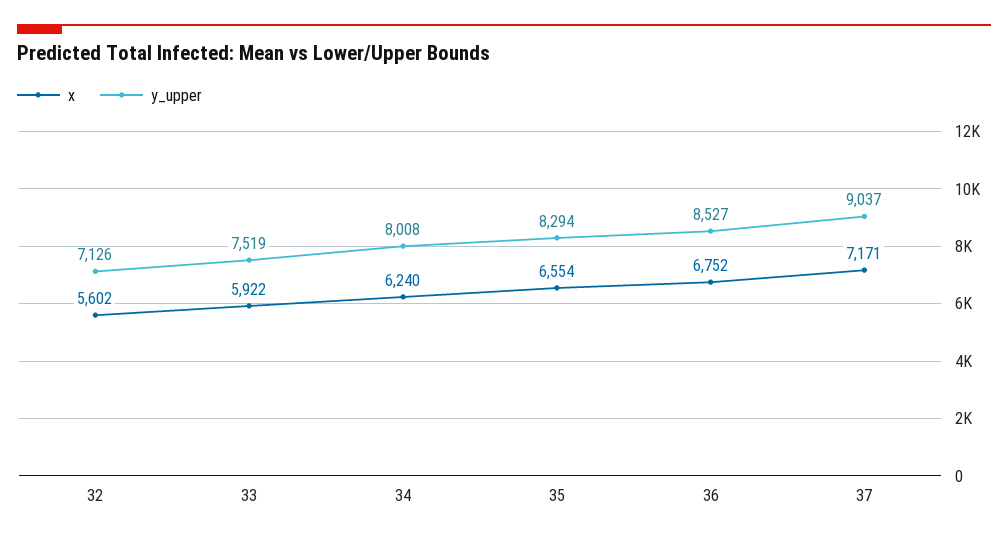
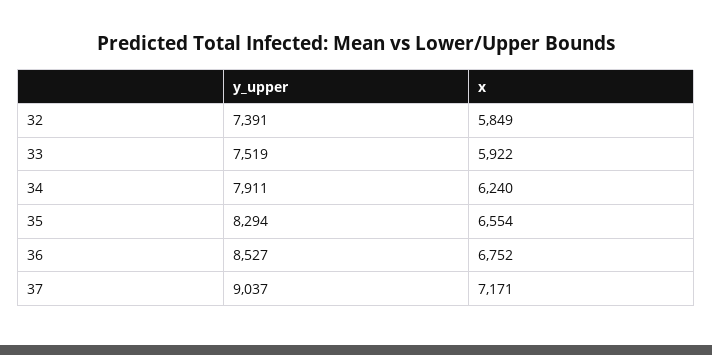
x, 32: 5602 -> 5849
y_upper, 32: 7126 -> 7391
y_upper, 34: 8008 -> 7911

